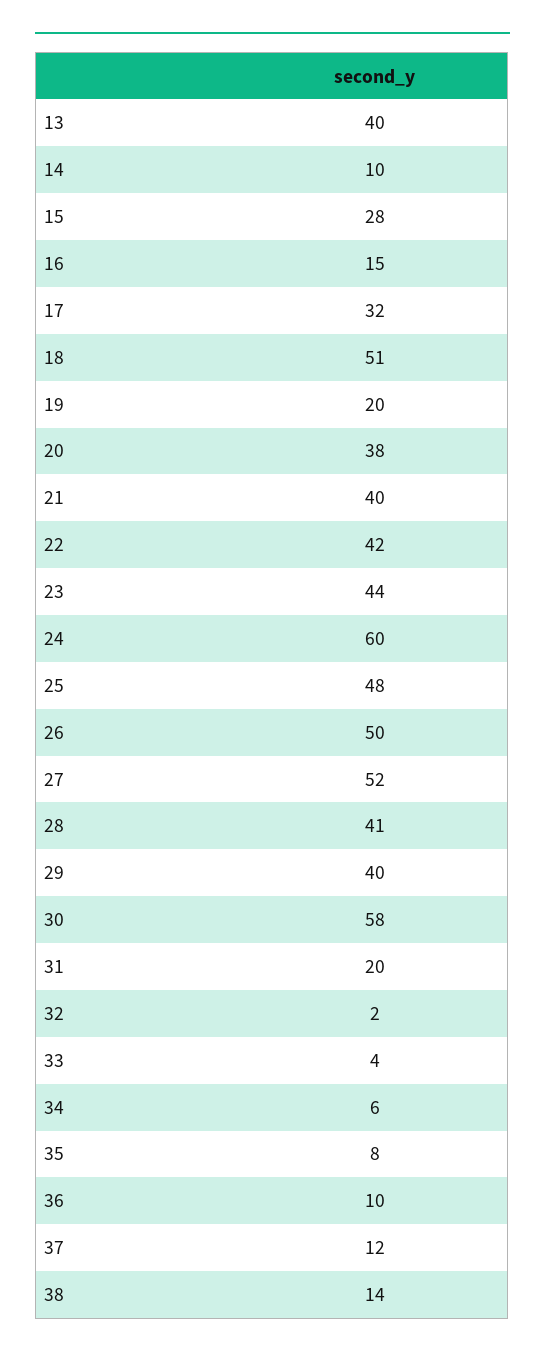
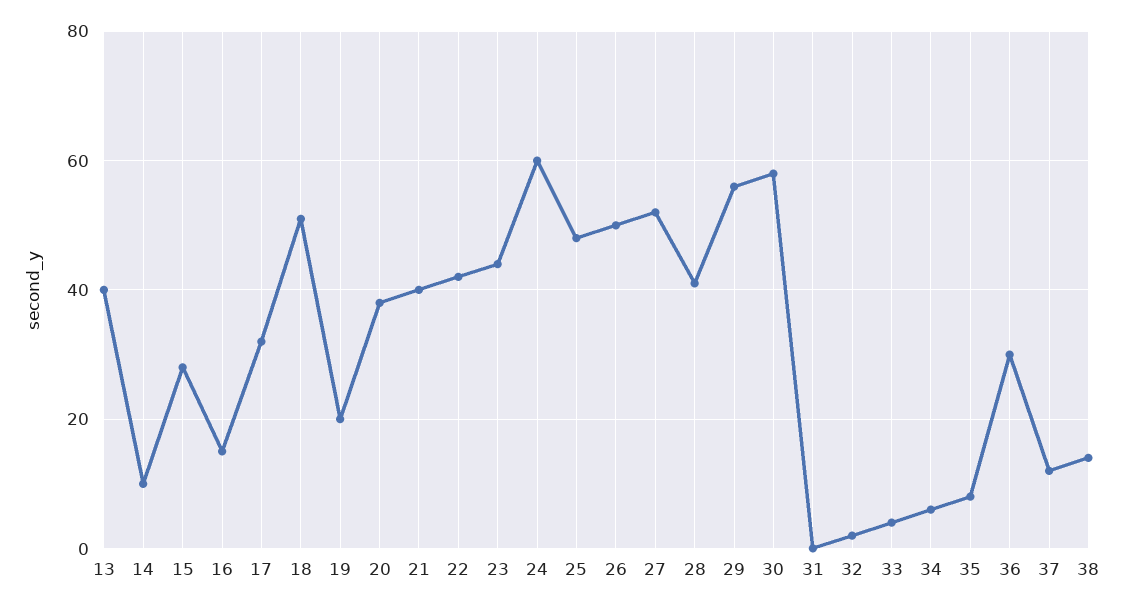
29: 40 -> 55
31: 20 -> 0
36: 10 -> 30

